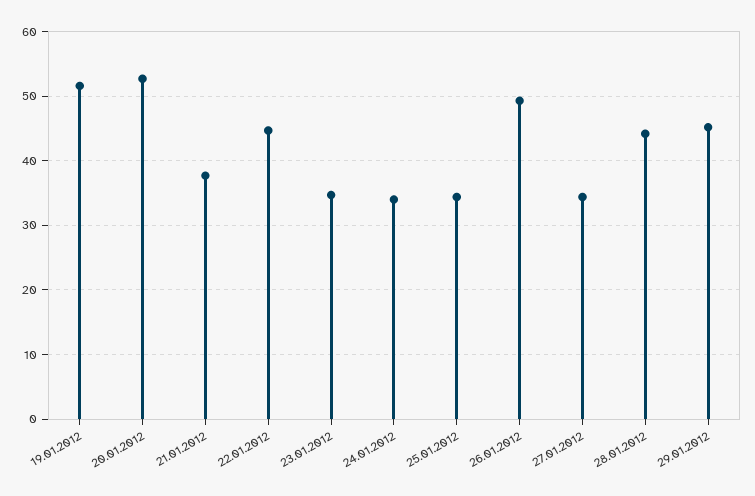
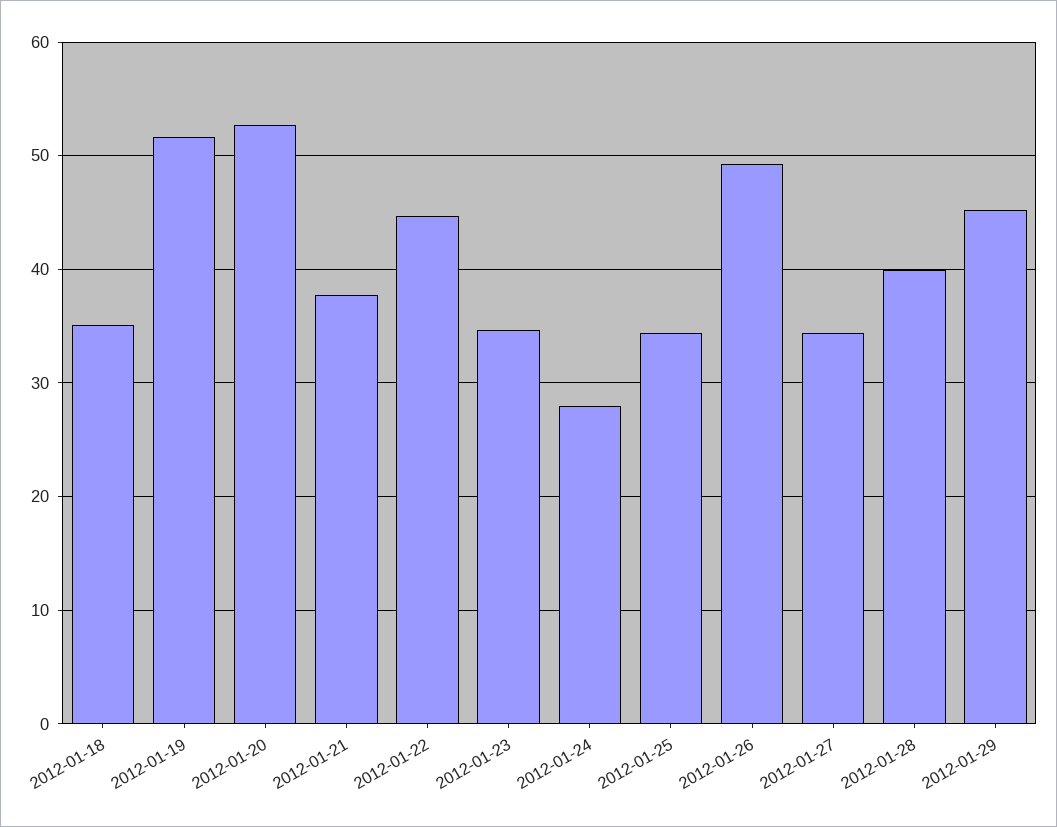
24.01.2012: 34 -> 28
28.01.2012: 44 -> 40
2012-01-18: none -> 35

